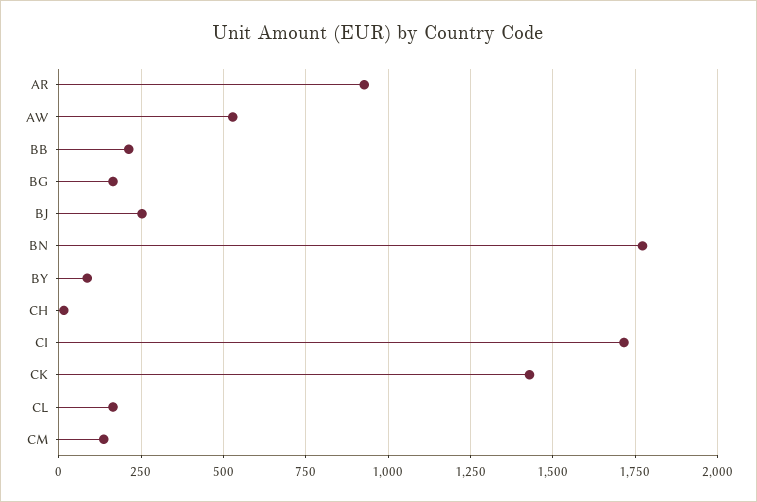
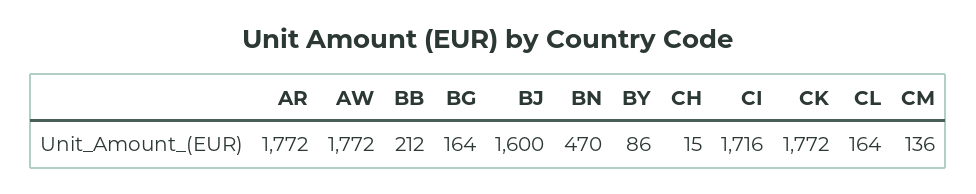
AR: 925 -> 1772
AW: 525 -> 1772
BJ: 250 -> 1600
BN: 1775 -> 470
CK: 1425 -> 1772

